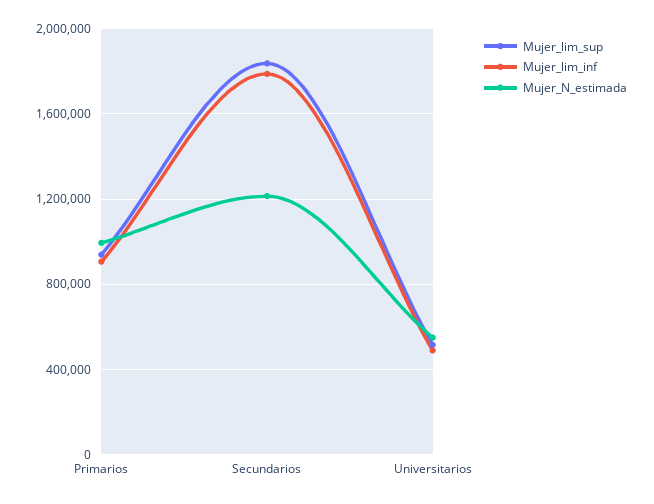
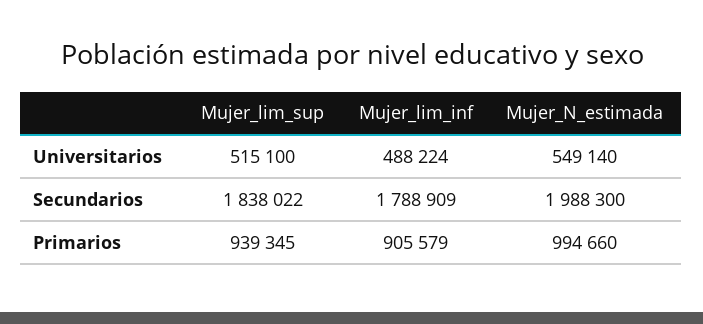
Mujer_N_estimada, Secundarios: 1200000 -> 1988300

